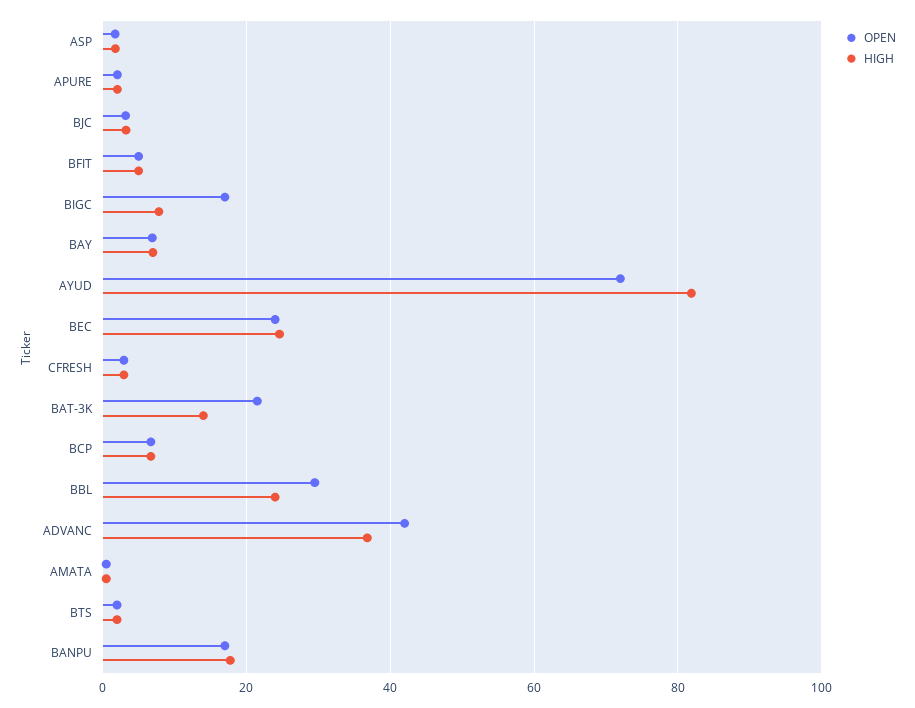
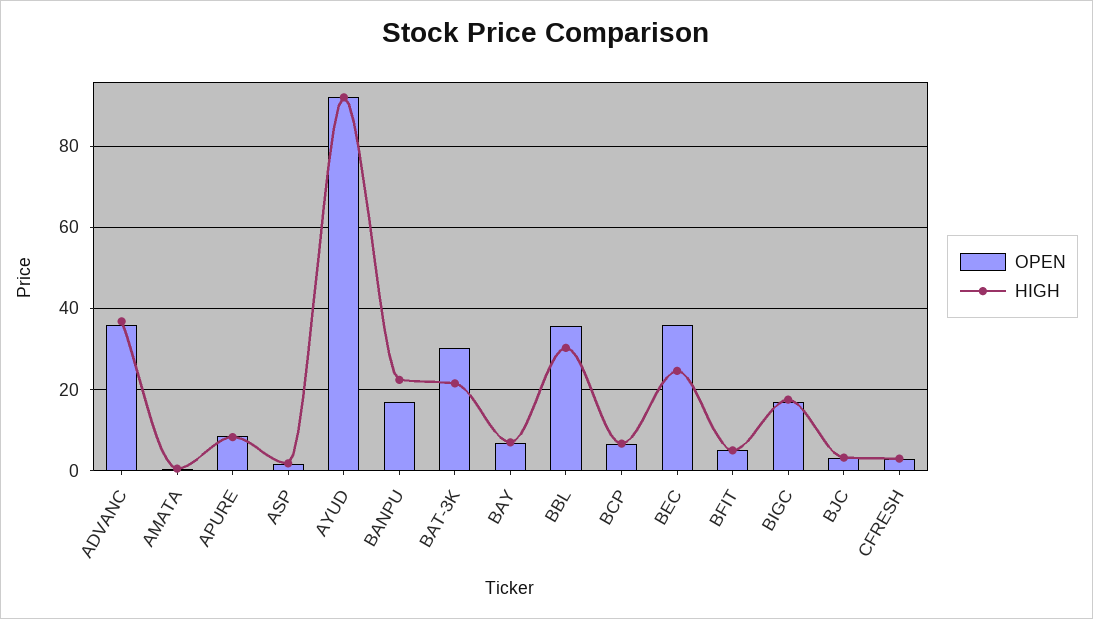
OPEN, APURE: 2 -> 8
HIGH, APURE: 2 -> 8
HIGH, BIGC: 8 -> 18
OPEN, AYUD: 72 -> 92
HIGH, AYUD: 82 -> 92
OPEN, BEC: 24 -> 36
OPEN, BAT-3K: 22 -> 30
HIGH, BAT-3K: 14 -> 22
OPEN, BBL: 30 -> 36
HIGH, BBL: 24 -> 30
OPEN, ADVANC: 42 -> 36
OPEN, BTS: 2 -> none
HIGH, BTS: 2 -> none
HIGH, BANPU: 18 -> 22

